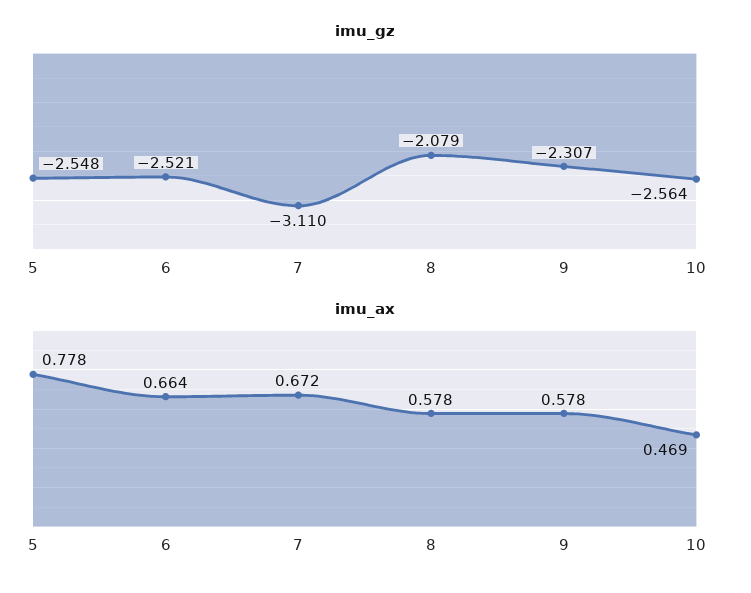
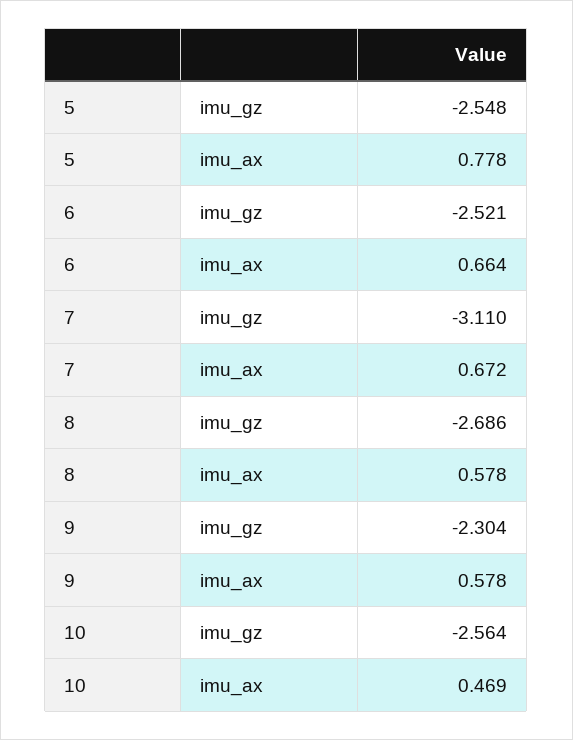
imu_gz, 8: -2.079 -> -2.686
imu_gz, 9: -2.307 -> -2.304

